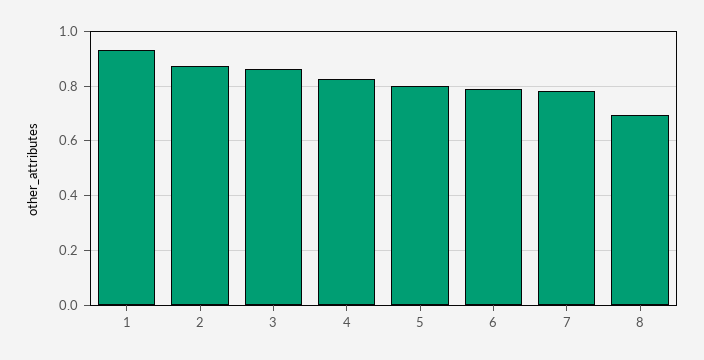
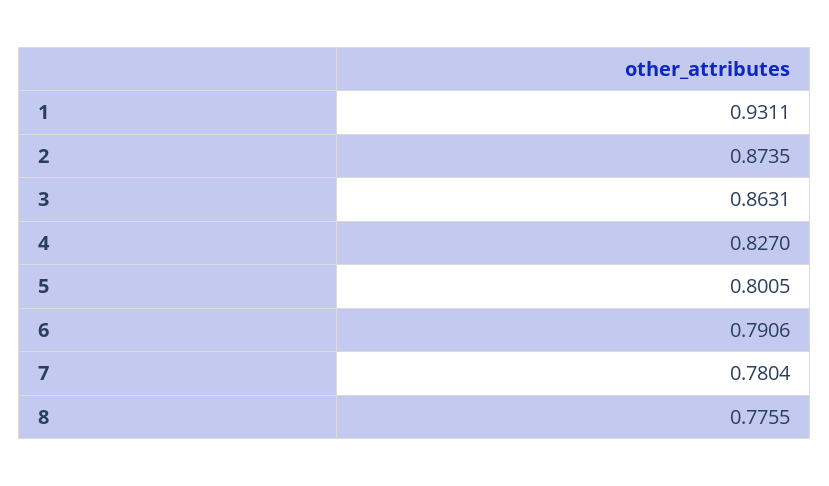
8: 0.7 -> 0.7755

